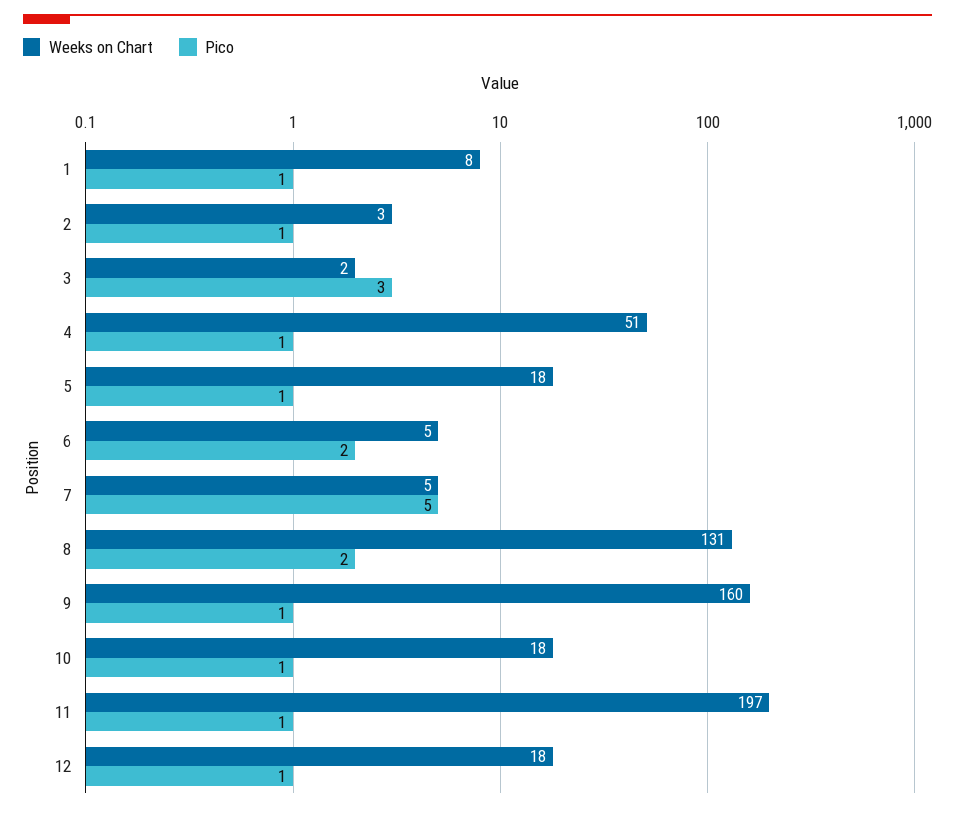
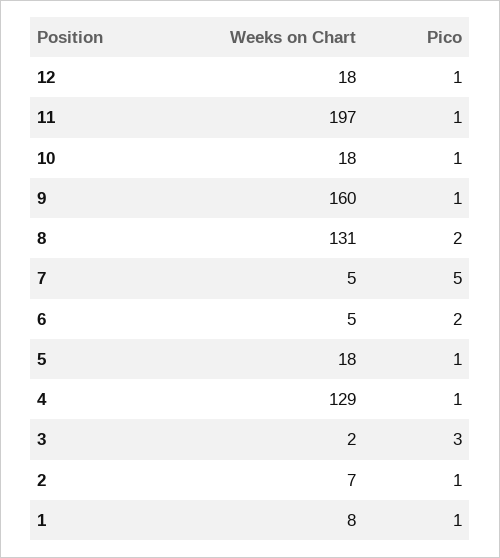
Weeks on Chart, 2: 3 -> 7
Weeks on Chart, 4: 51 -> 129

